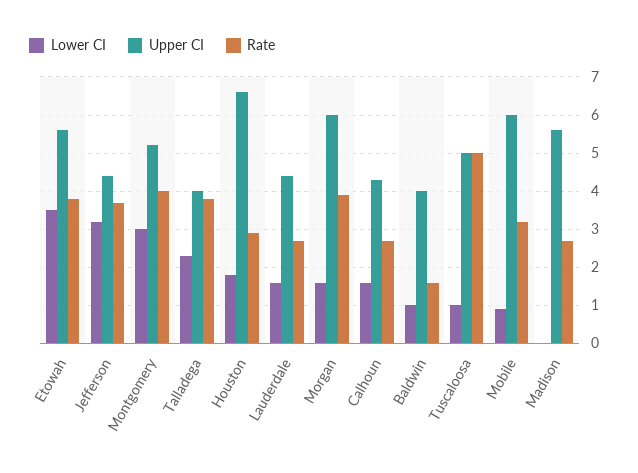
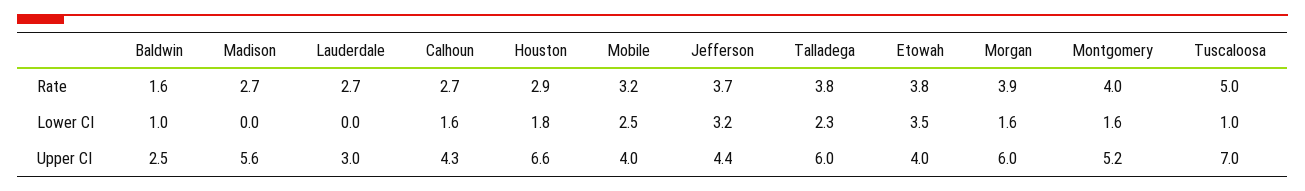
Upper CI, Etowah: 5.5 -> 4
Lower CI, Montgomery: 3 -> 1.6
Upper CI, Talladega: 4 -> 6
Lower CI, Lauderdale: 1.5 -> 0
Upper CI, Lauderdale: 4.5 -> 3
Upper CI, Baldwin: 4 -> 2.5
Upper CI, Tuscaloosa: 5 -> 7
Lower CI, Mobile: 1 -> 2.5
Upper CI, Mobile: 6 -> 4

